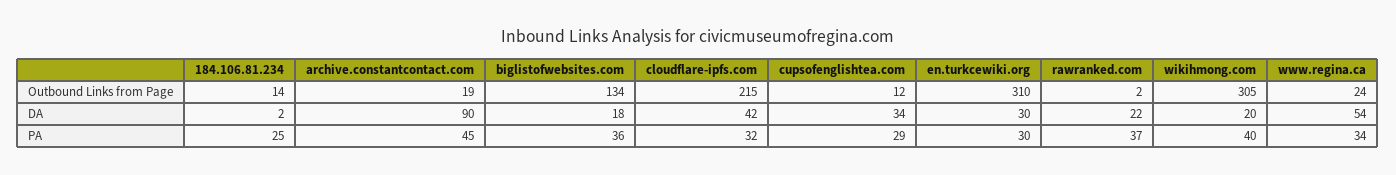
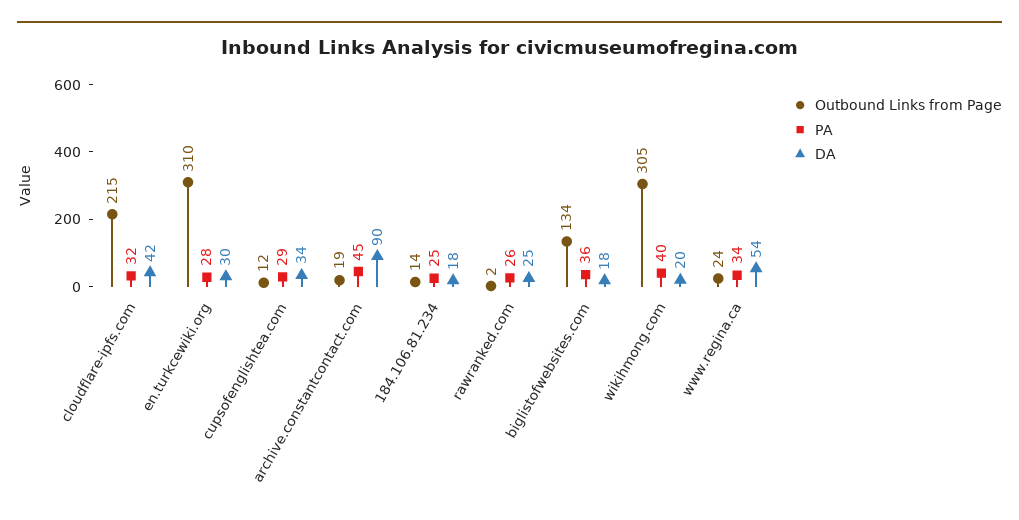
DA, 184.106.81.234: 2 -> 18
DA, rawranked.com: 22 -> 25
PA, en.turkcewiki.org: 30 -> 28
PA, rawranked.com: 37 -> 26

